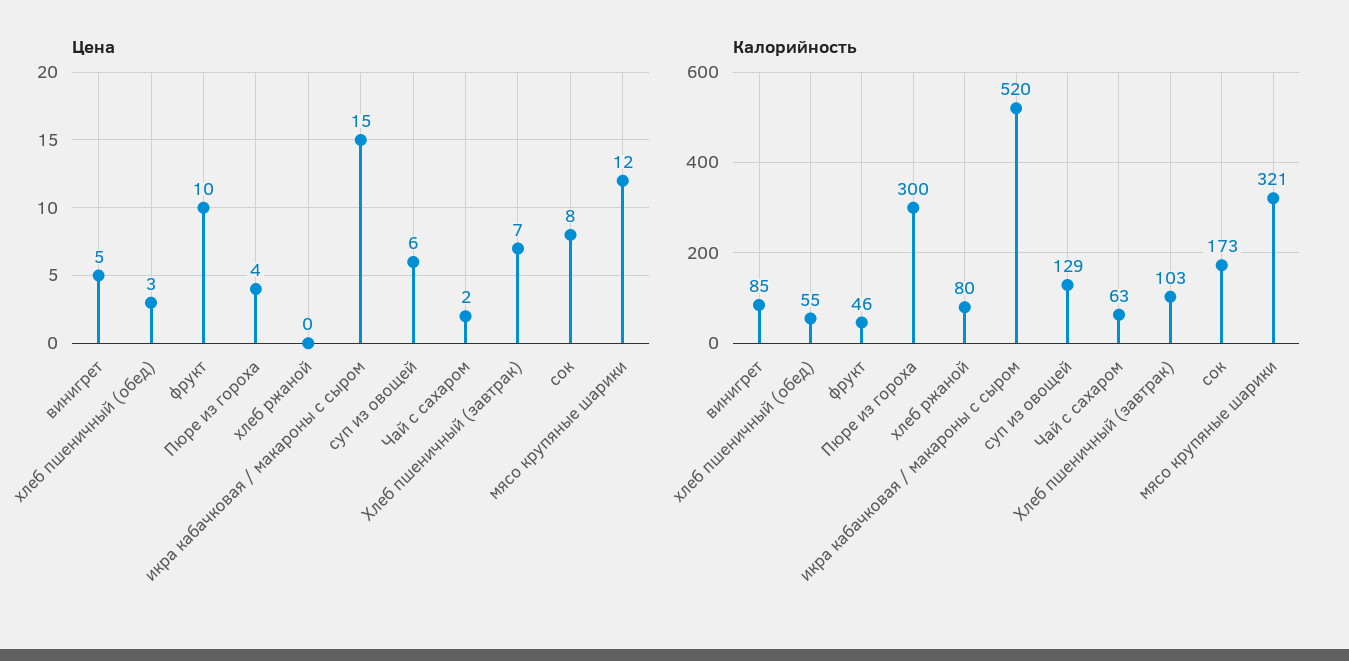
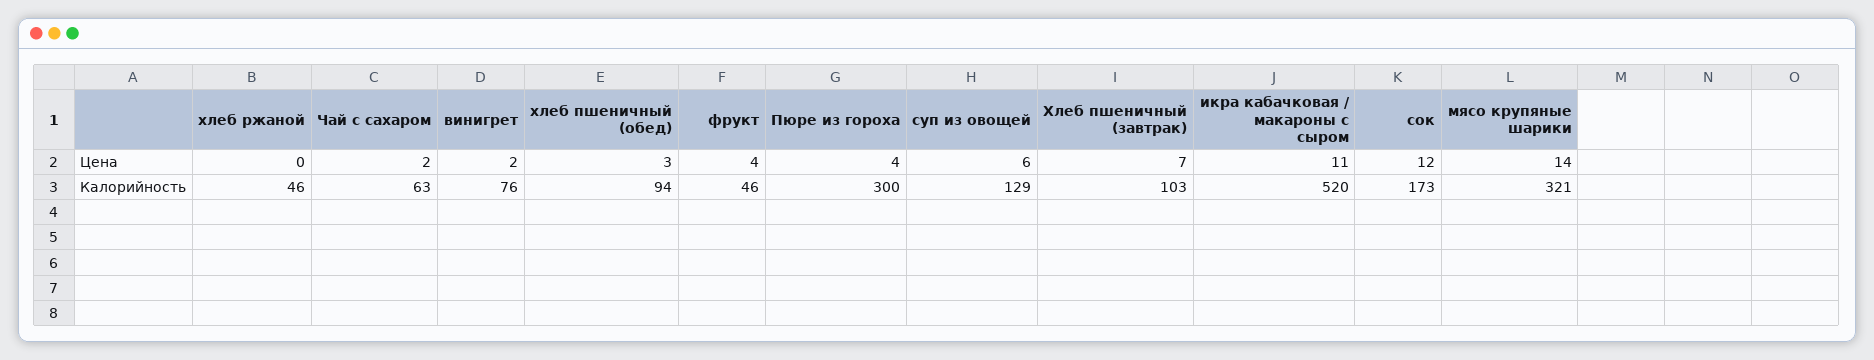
Цена, винигрет: 5 -> 2
Цена, фрукт: 10 -> 4
Цена, икра кабачковая / макароны с сыром: 15 -> 11
Цена, сок: 8 -> 12
Цена, мясо крупяные шарики: 12 -> 14
Калорийность, винигрет: 85 -> 76
Калорийность, хлеб пшеничный (обед): 55 -> 94
Калорийность, хлеб ржаной: 80 -> 46

